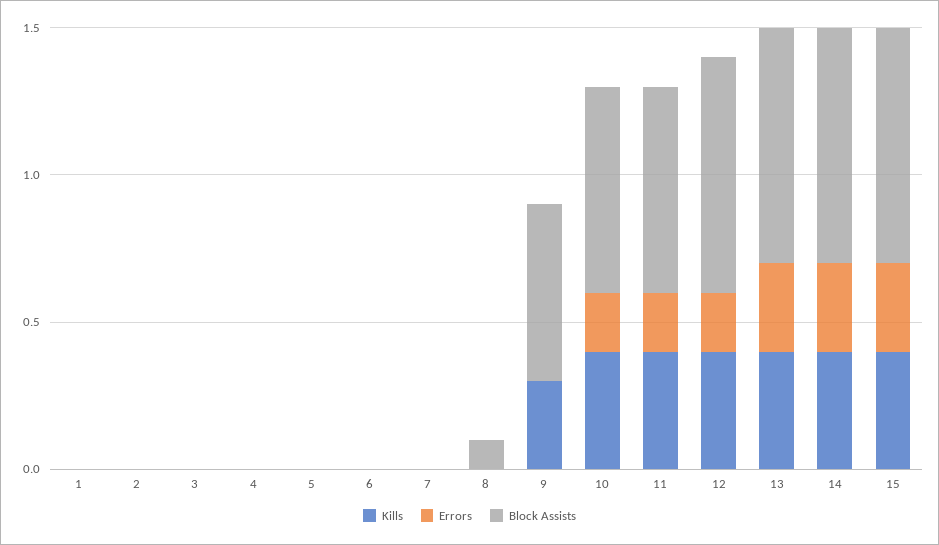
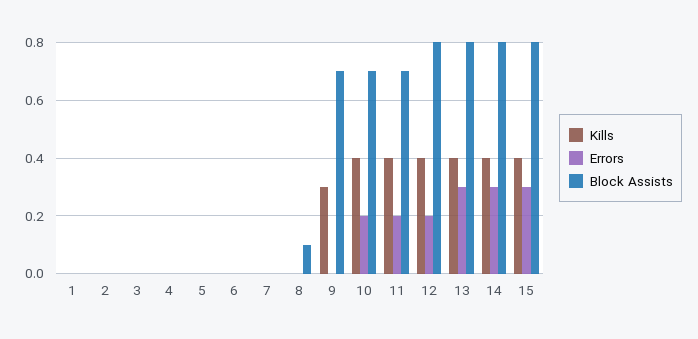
Block Assists, 9: 0.6 -> 0.7

